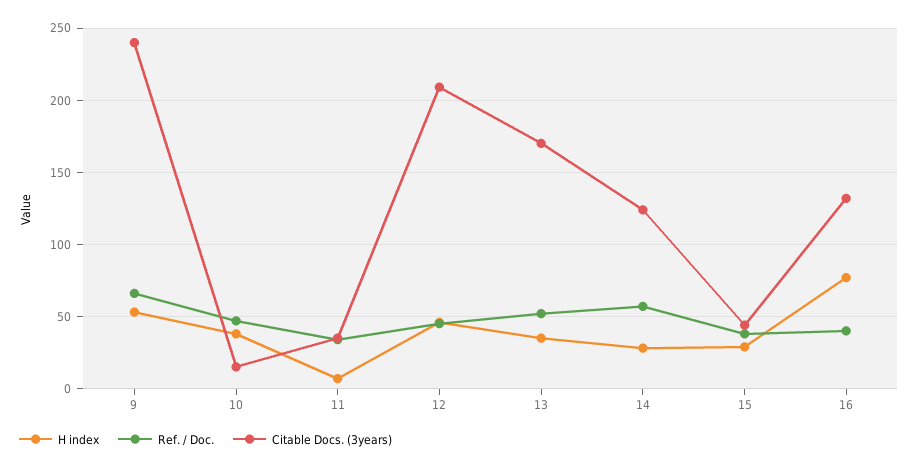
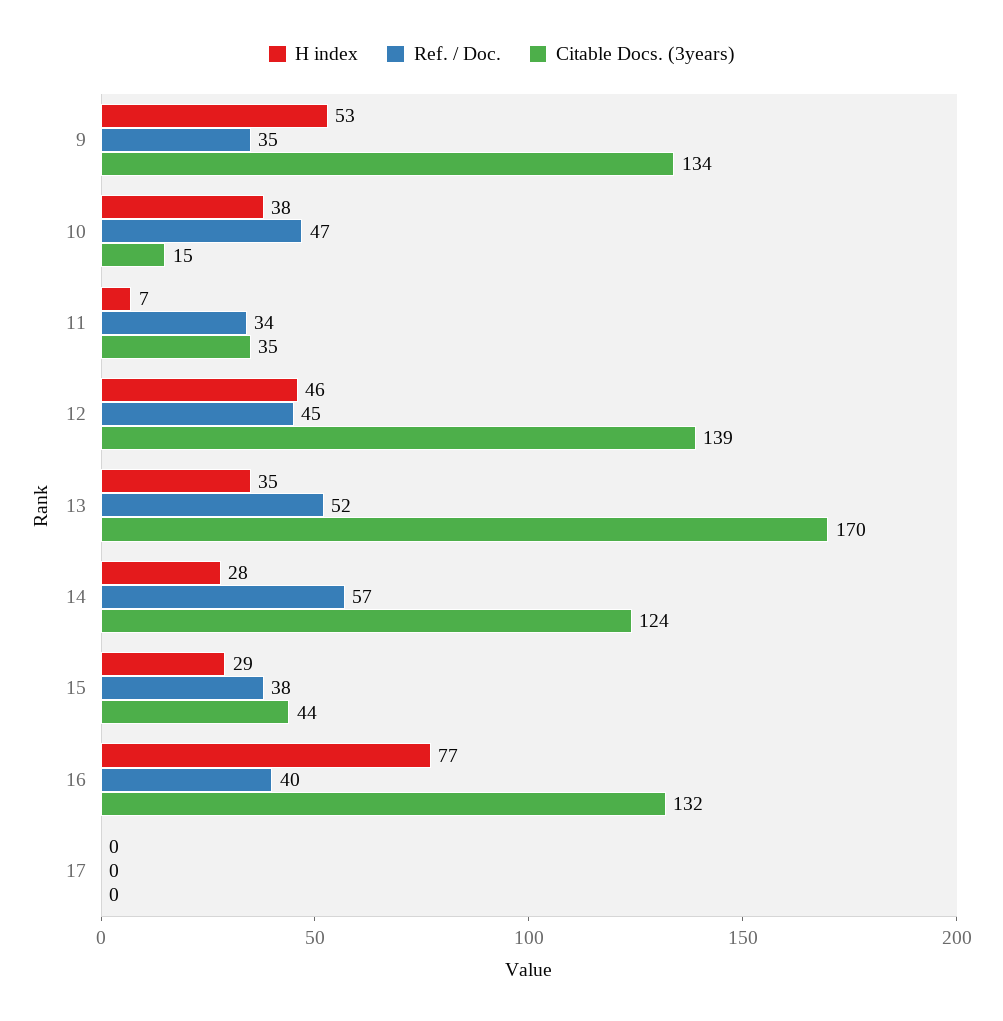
Ref. / Doc., 9: 65 -> 35
Citable Docs. (3years), 9: 240 -> 134
Citable Docs. (3years), 12: 210 -> 139
H index, 17: none -> 0
Ref. / Doc., 17: none -> 0
Citable Docs. (3years), 17: none -> 0

